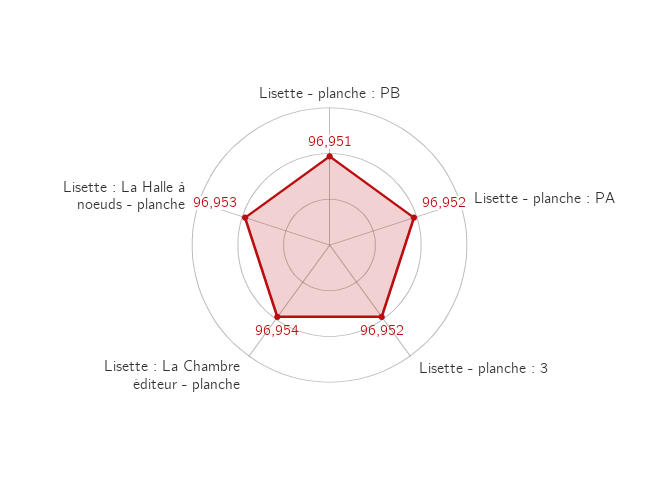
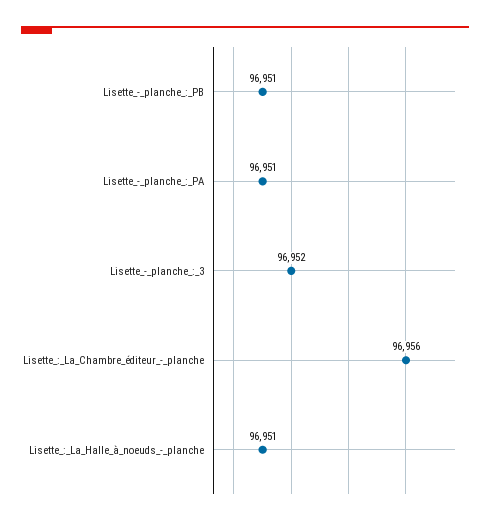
Lisette - planche : PA: 96952 -> 96951
Lisette : La Chambre éditeur - planche: 96954 -> 96956
Lisette : La Halle à noeuds - planche: 96953 -> 96951

